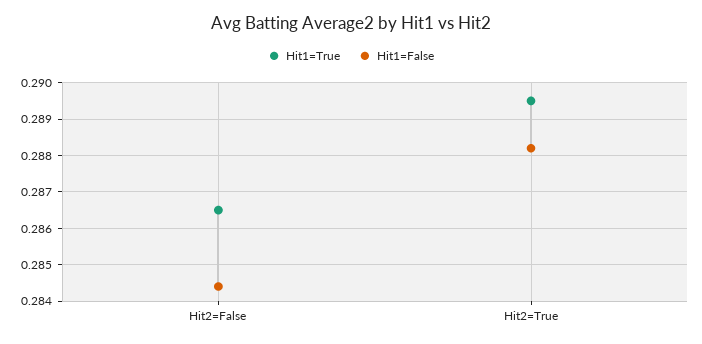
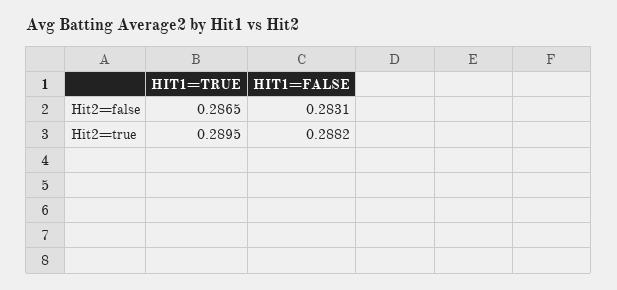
Hit1=False, Hit2=False: 0.2845 -> 0.2831

